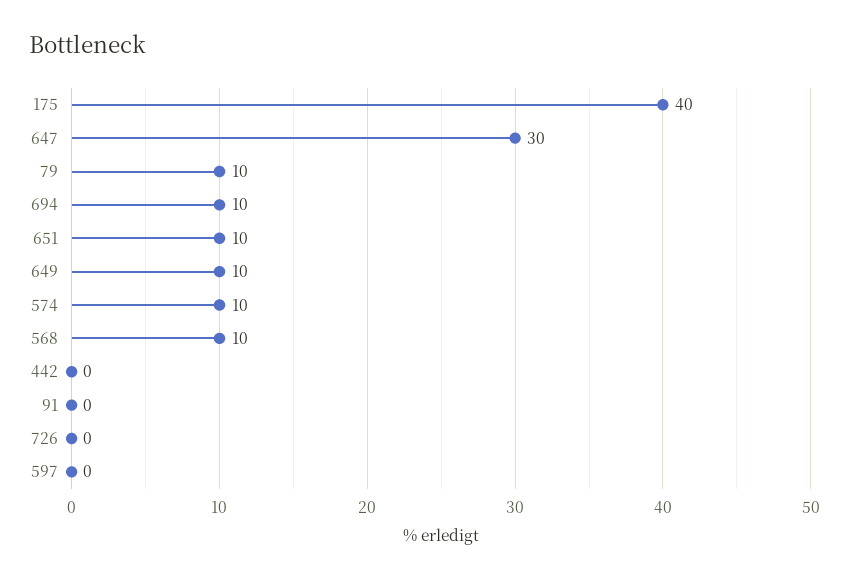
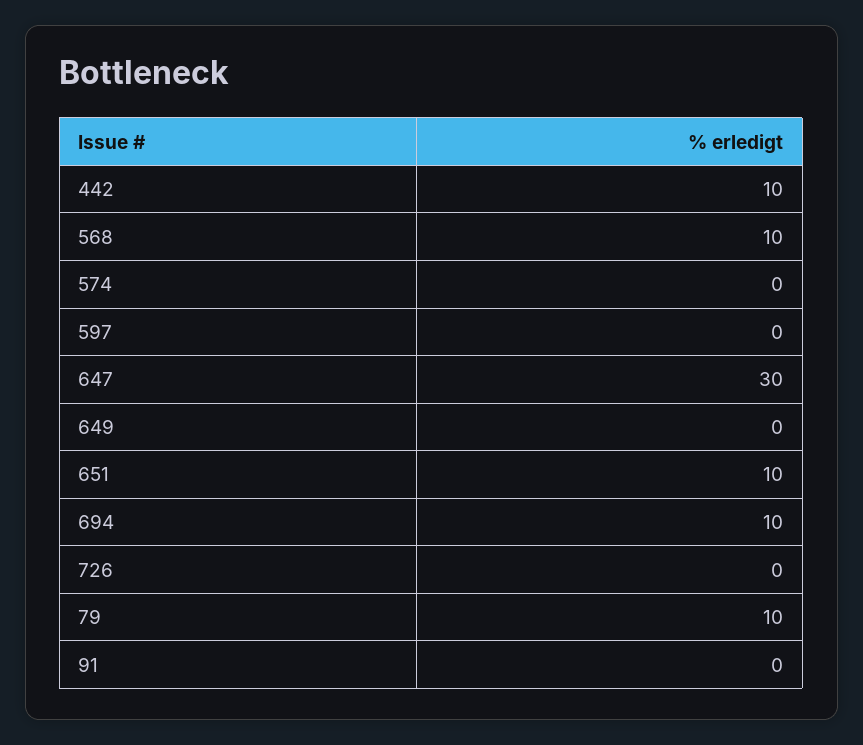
175: 40 -> none
649: 10 -> 0
574: 10 -> 0
442: 0 -> 10

